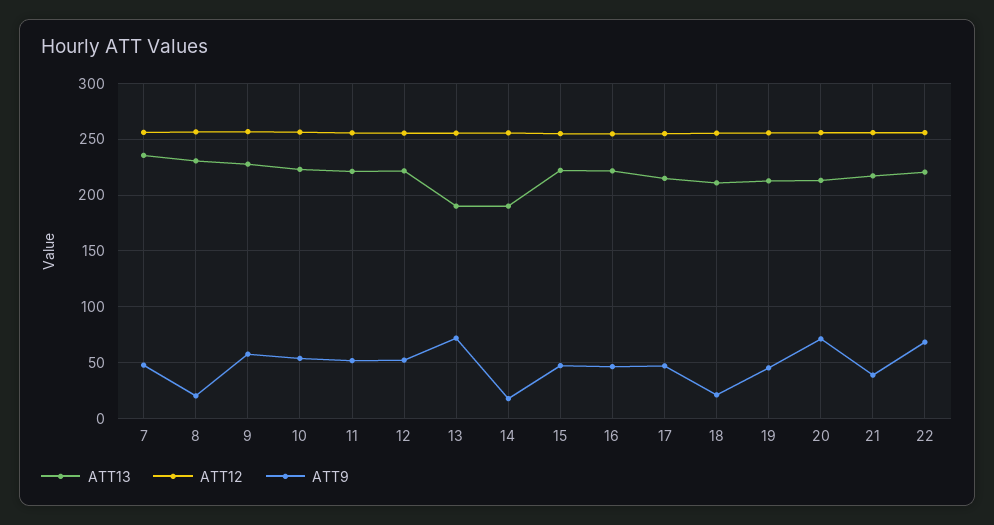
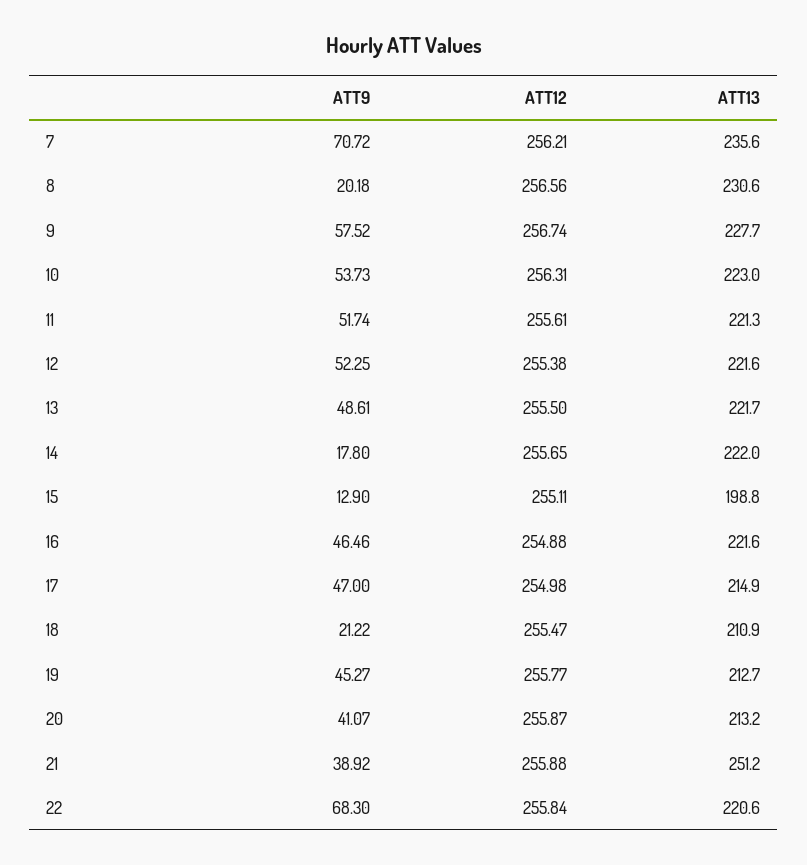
ATT9, 7: 50 -> 70.72
ATT13, 13: 190 -> 221.7
ATT9, 13: 70 -> 48.61
ATT13, 14: 190 -> 222
ATT13, 15: 220 -> 198.8
ATT9, 15: 50 -> 12.9
ATT9, 20: 70 -> 41.07
ATT13, 21: 220 -> 251.2

